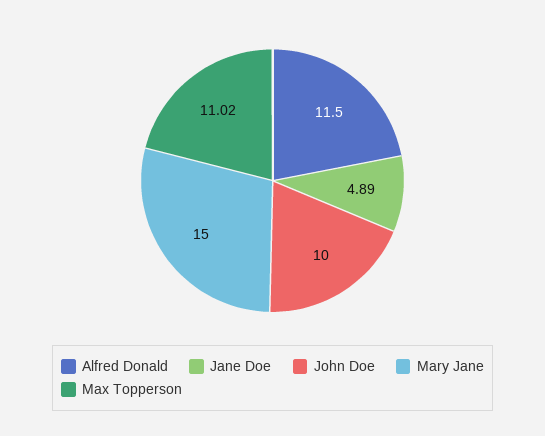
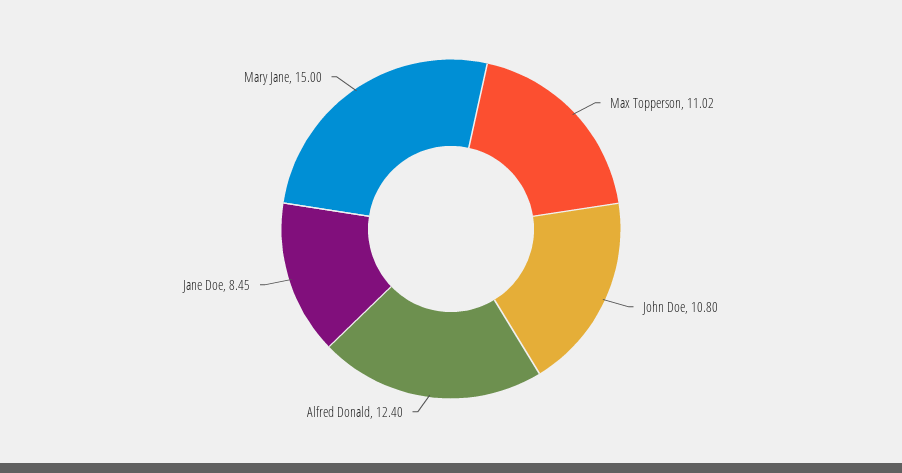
Alfred Donald: 11.5 -> 12.4
Jane Doe: 4.89 -> 8.45
John Doe: 10 -> 10.8

